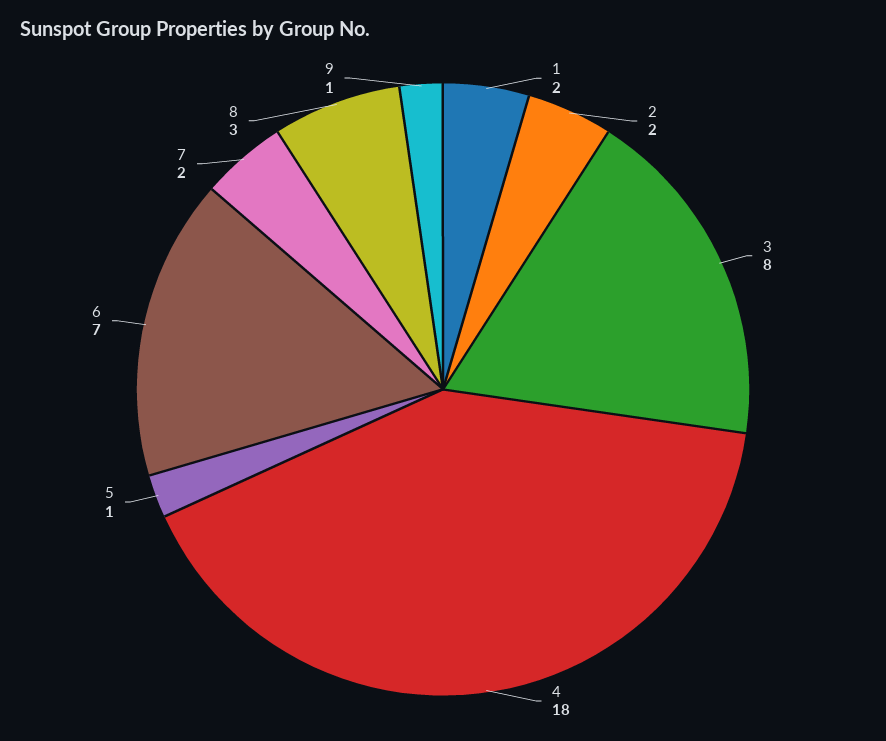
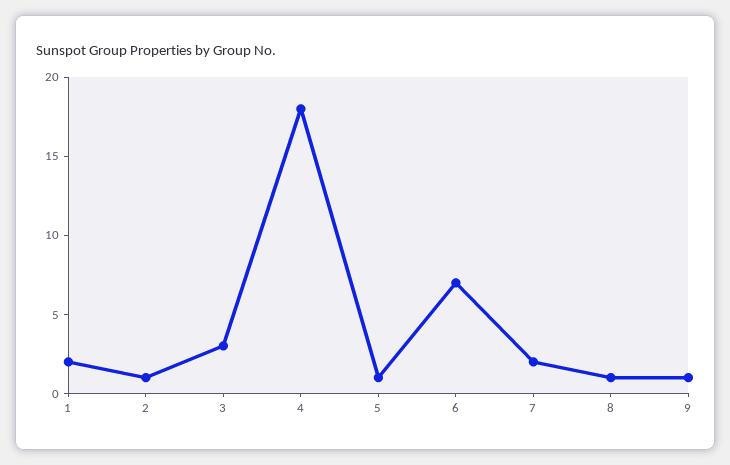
2: 2 -> 1
3: 8 -> 3
8: 3 -> 1

